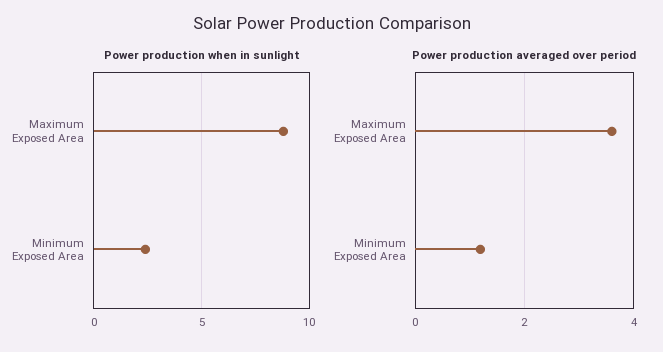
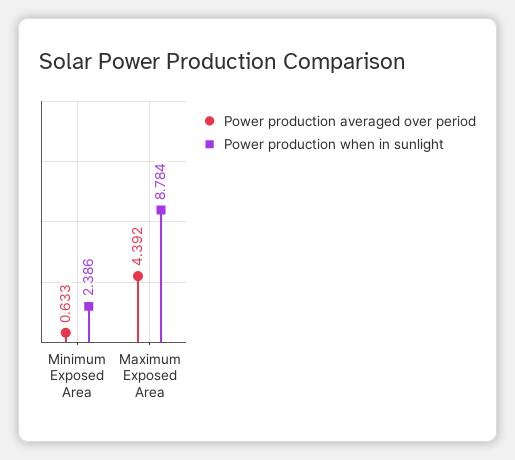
Power production averaged over period, Maximum Exposed Area: 3.6 -> 4.392
Power production averaged over period, Minimum Exposed Area: 1.2 -> 0.633

